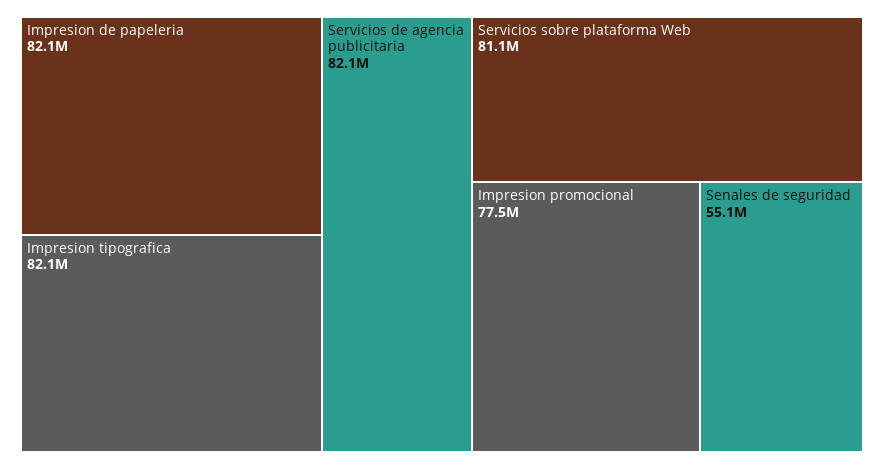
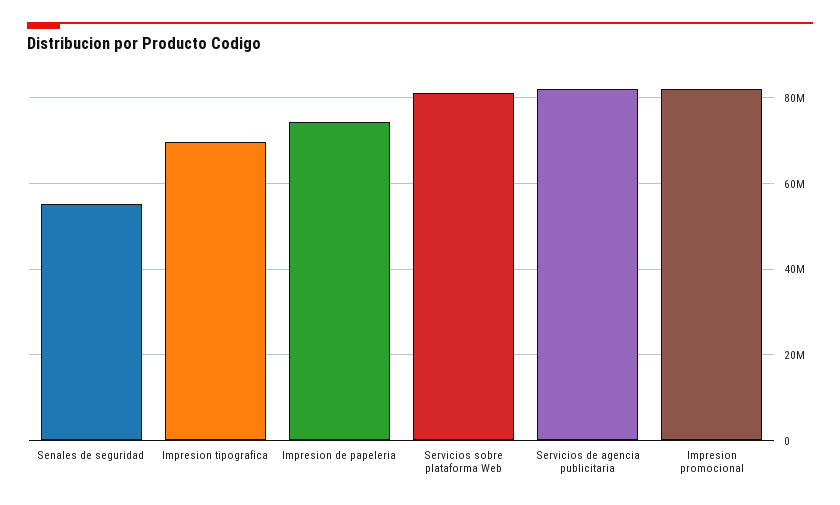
Impresion de papeleria: 82100000 -> 74000000
Impresion tipografica: 82100000 -> 70000000
Impresion promocional: 77500000 -> 82000000

